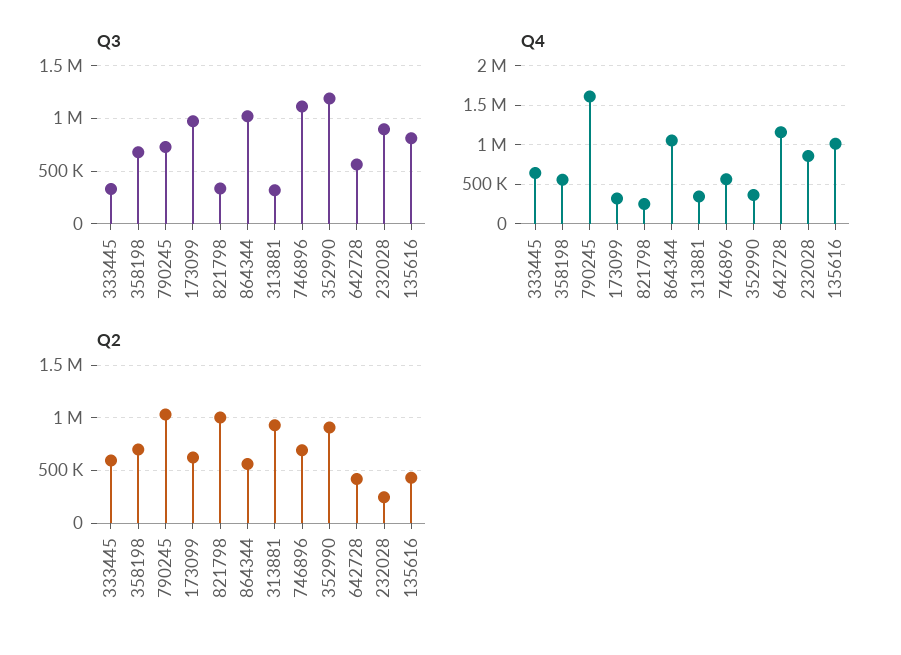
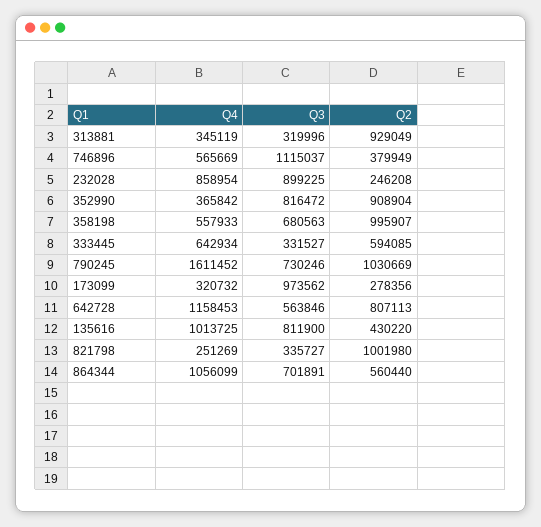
Q3, 864344: 1000000 -> 701891
Q3, 352990: 1200000 -> 816472
Q2, 358198: 700000 -> 995907
Q2, 173099: 600000 -> 278356
Q2, 746896: 700000 -> 379949
Q2, 642728: 400000 -> 807113

